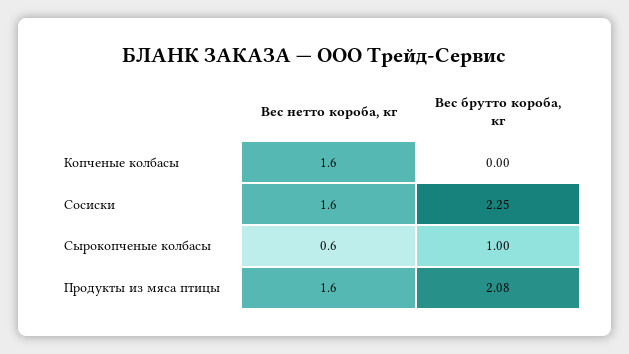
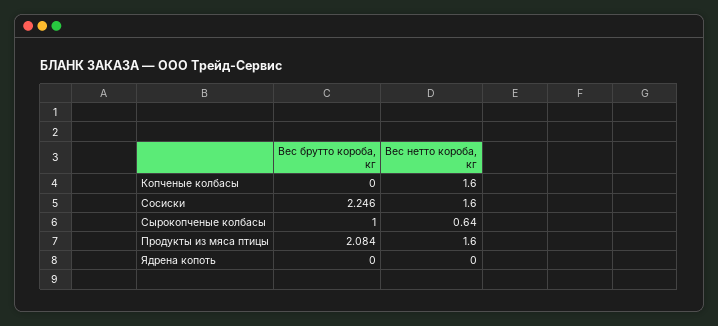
Вес нетто короба, кг, Сырокопченые колбасы: 0.6 -> 0.64
Вес брутто короба, кг, Ядрена копоть: none -> 0
Вес нетто короба, кг, Ядрена копоть: none -> 0

